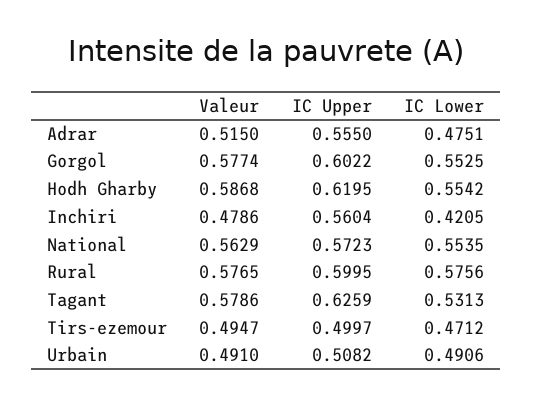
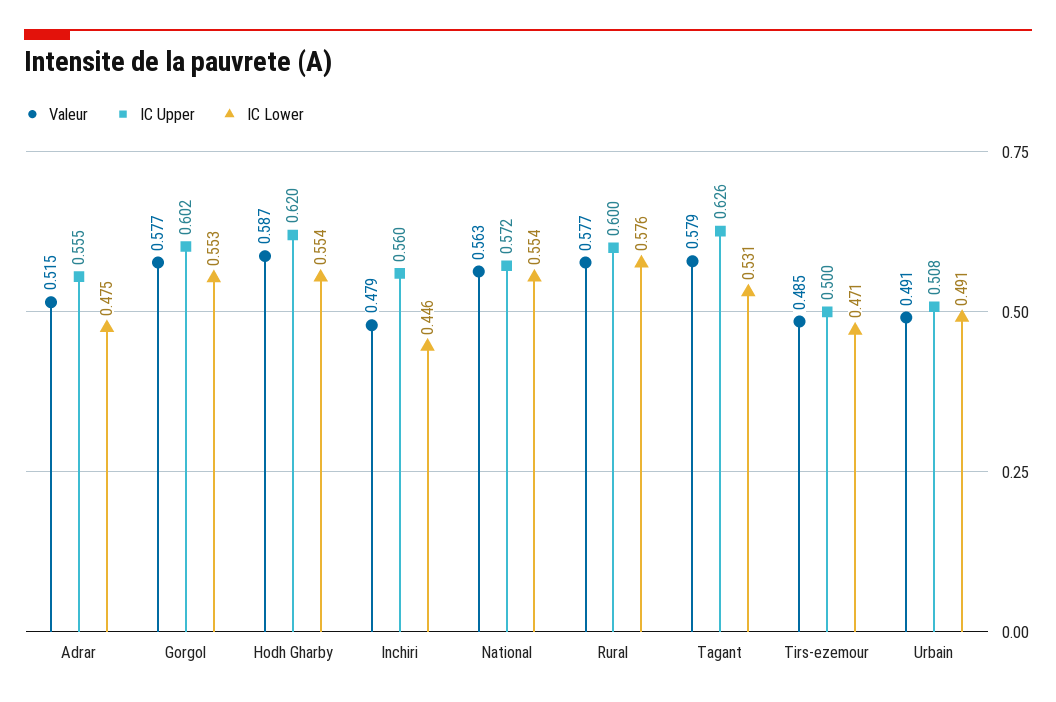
IC Lower, Inchiri: 0.4205 -> 0.446
Valeur, Tirs-ezemour: 0.4947 -> 0.485

